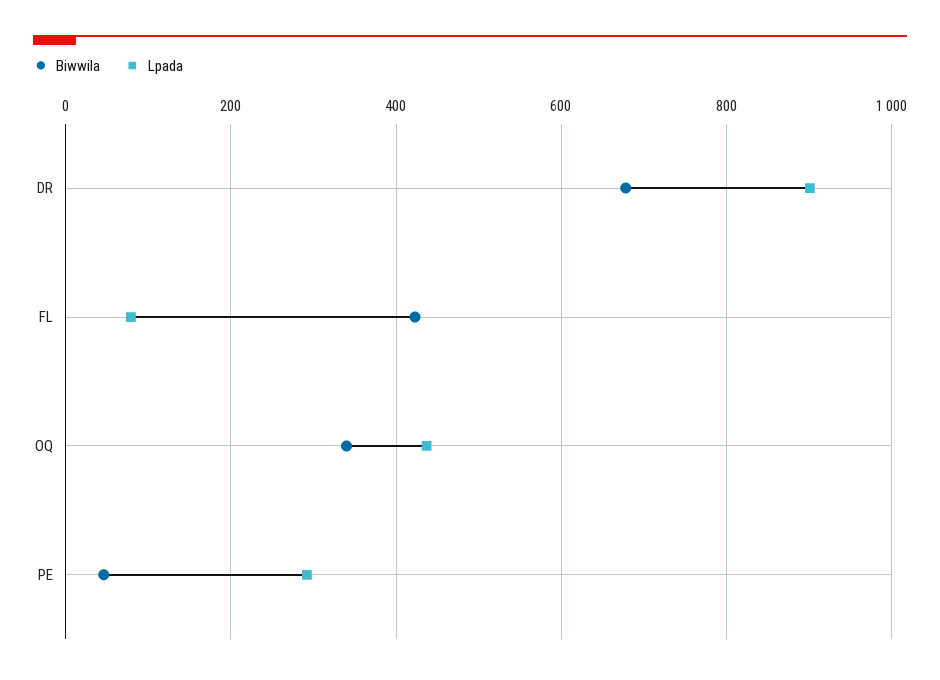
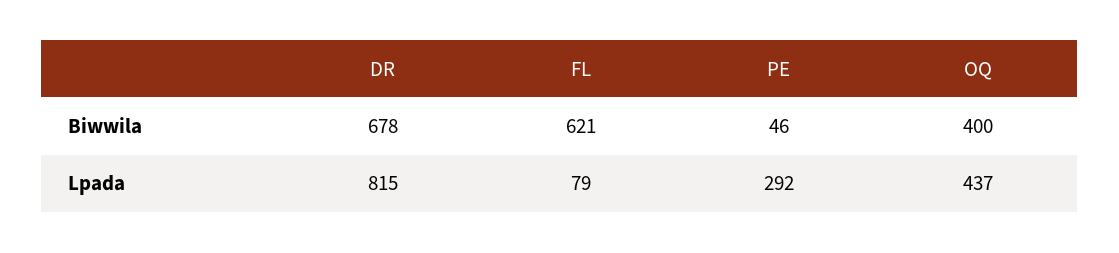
Lpada, DR: 900 -> 815
Biwwila, FL: 420 -> 621
Biwwila, OQ: 340 -> 400

